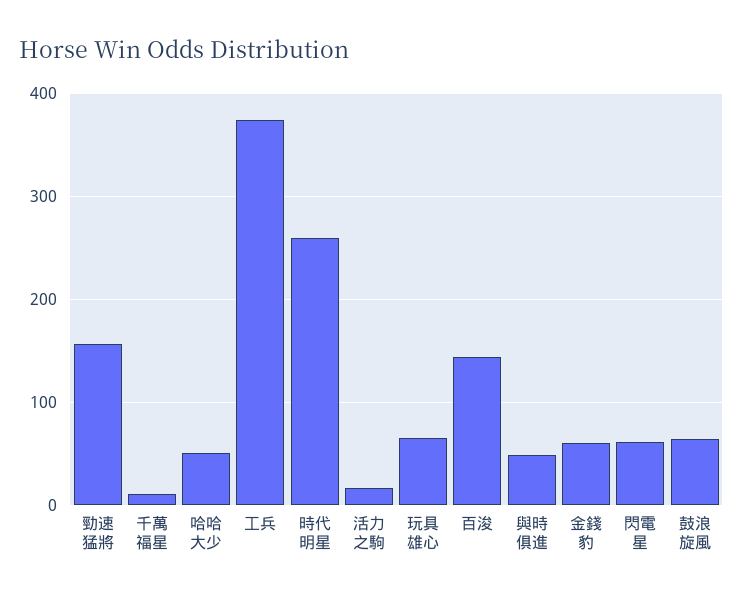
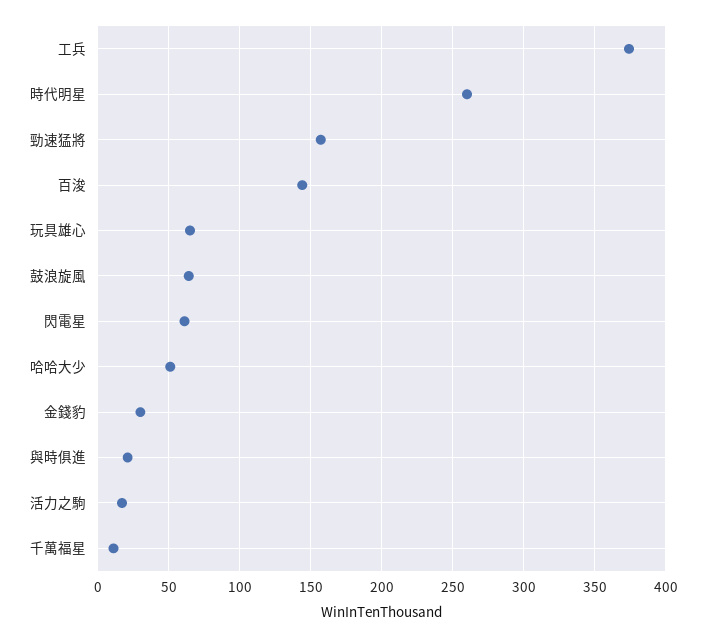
與時俱進: 50 -> 20
金錢豹: 60 -> 30

